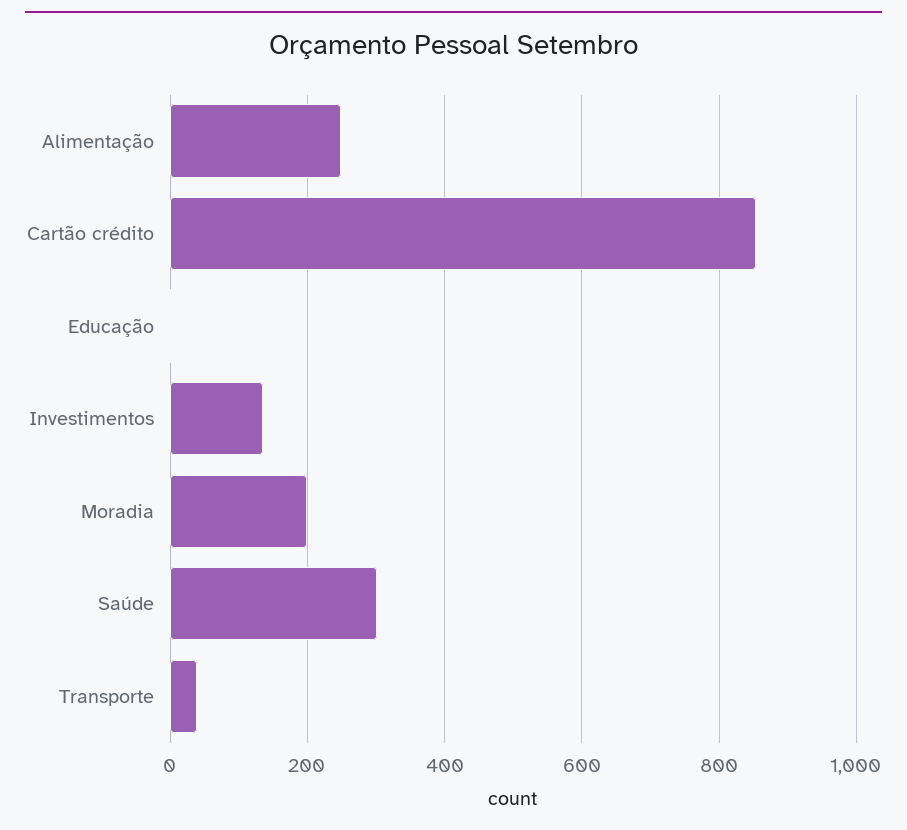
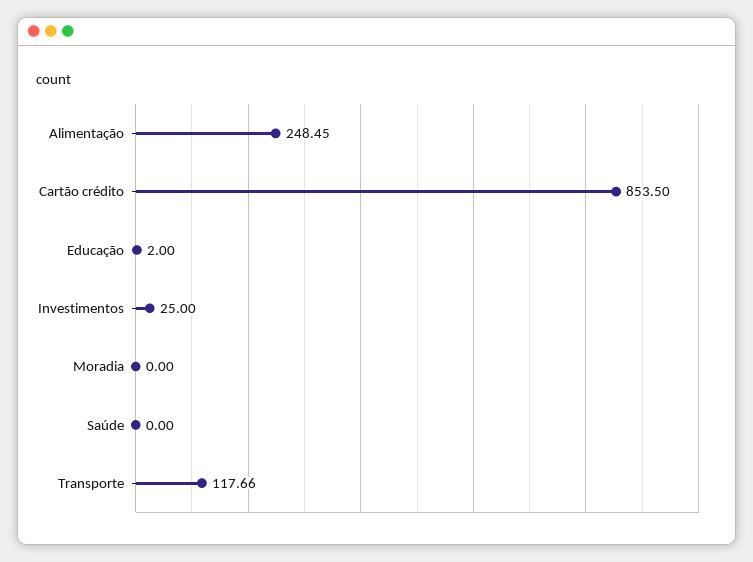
Investimentos: 140 -> 25
Moradia: 200 -> 0
Saúde: 300 -> 0
Transporte: 40 -> 117.66

